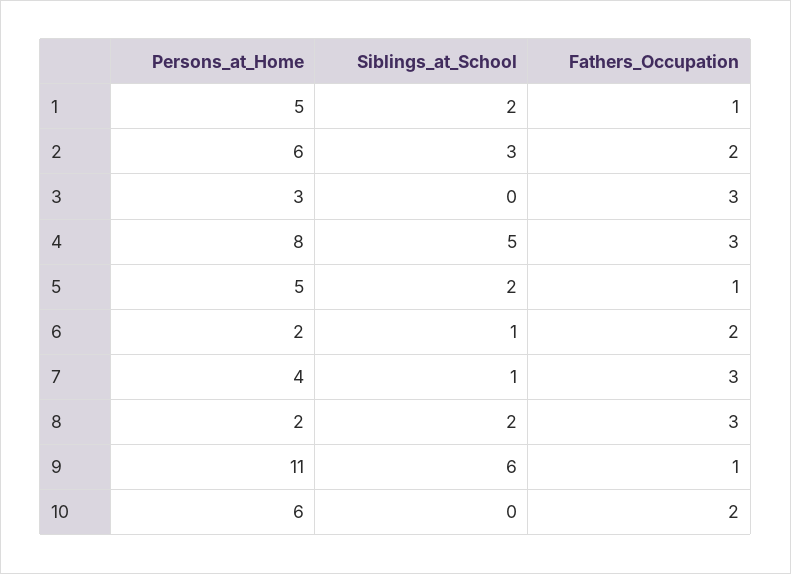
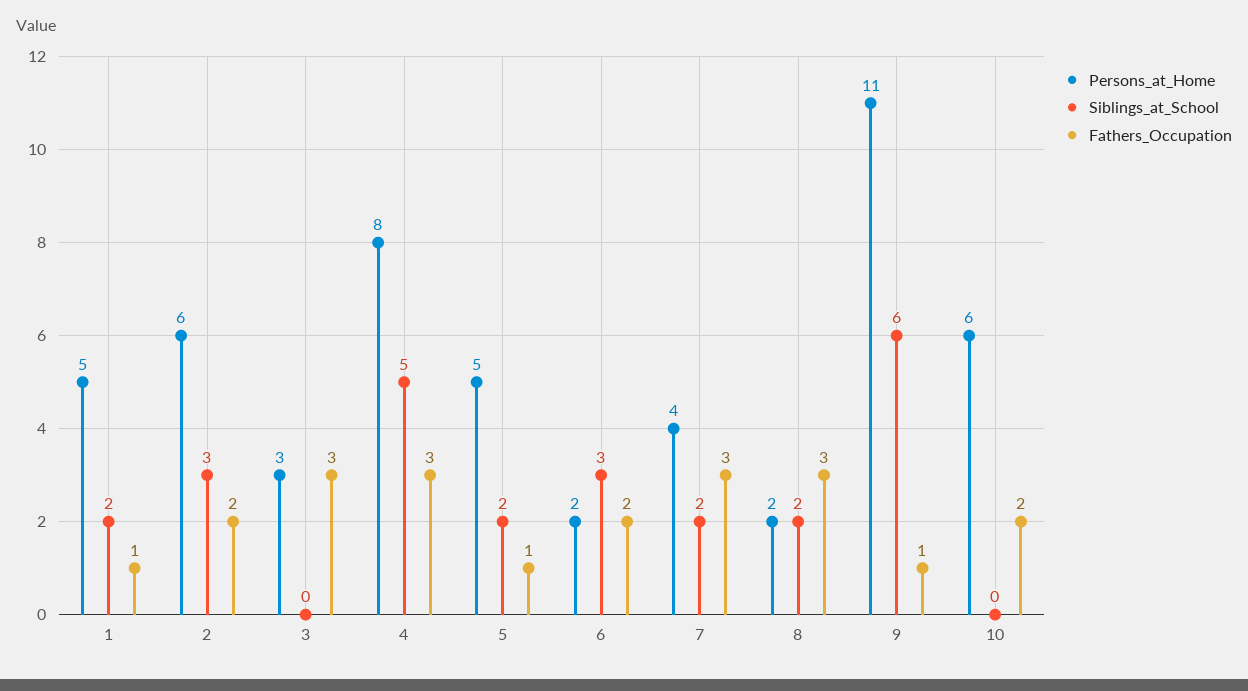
Siblings_at_School, 6: 1 -> 3
Siblings_at_School, 7: 1 -> 2

